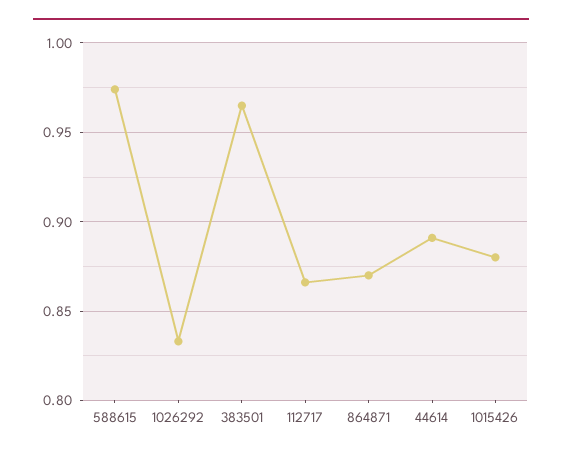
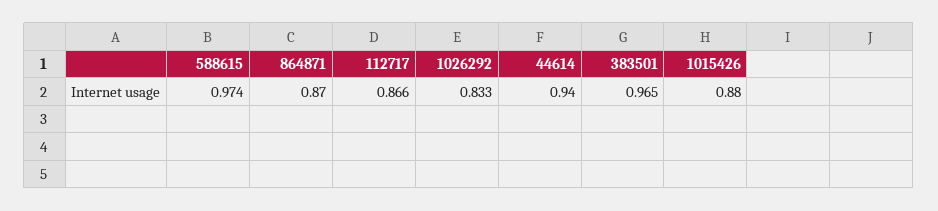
44614: 0.89 -> 0.94

